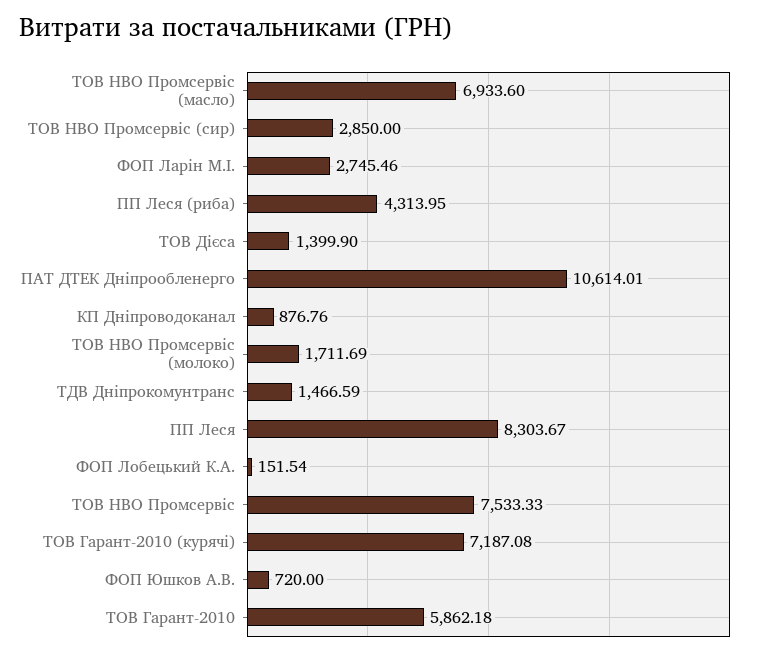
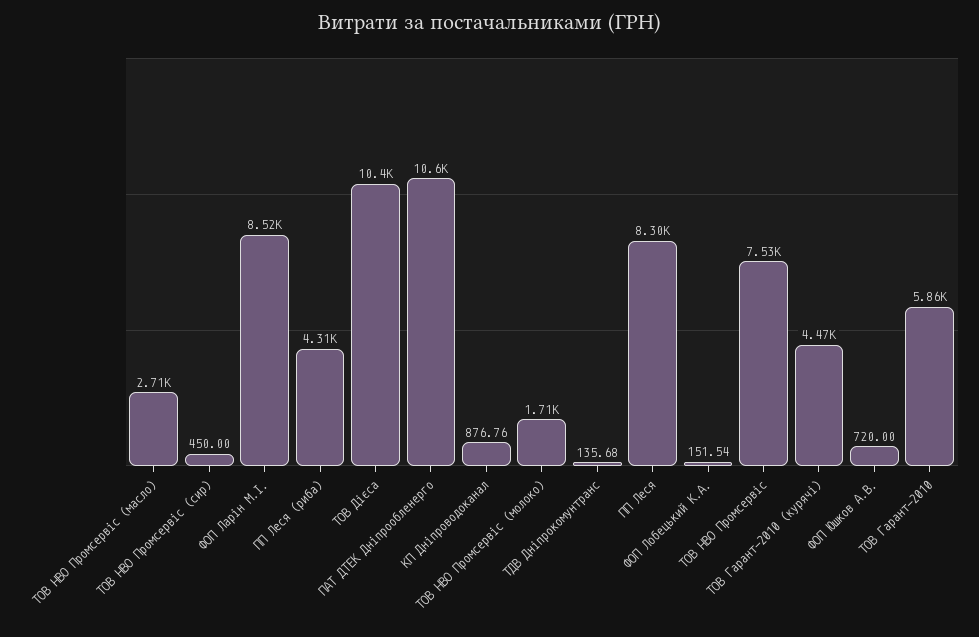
ТОВ НВО Промсервіс (масло): 6933.6 -> 2710
ТОВ НВО Промсервіс (сир): 2850 -> 450
ФОП Ларін М.І.: 2745.46 -> 8520
ТОВ Дієса: 1399.9 -> 10400
ТДВ Дніпрокомунтранс: 1466.59 -> 135.68
ТОВ Гарант-2010 (курячі): 7187.08 -> 4470

